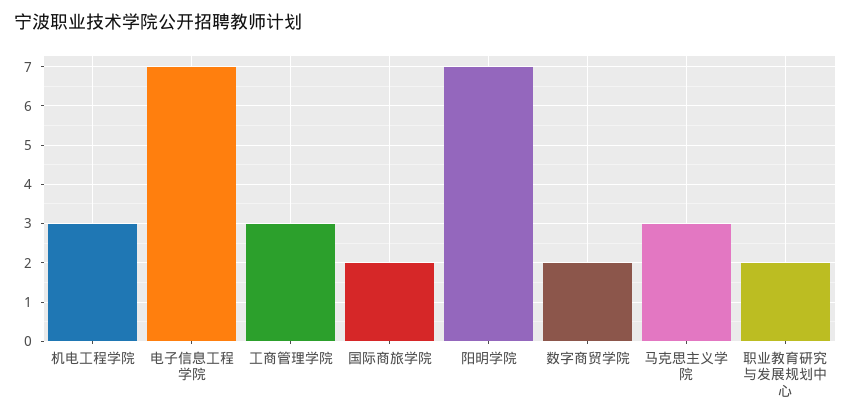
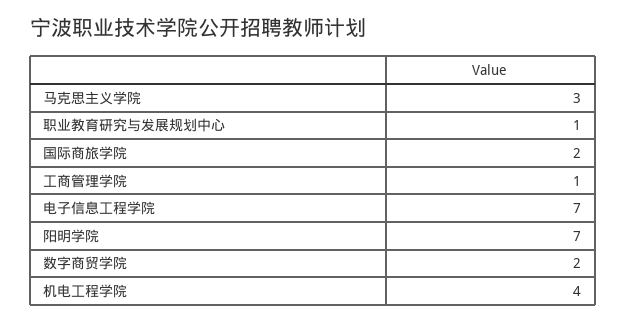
机电工程学院: 3 -> 4
工商管理学院: 3 -> 1
职业教育研究与发展规划中心: 2 -> 1

